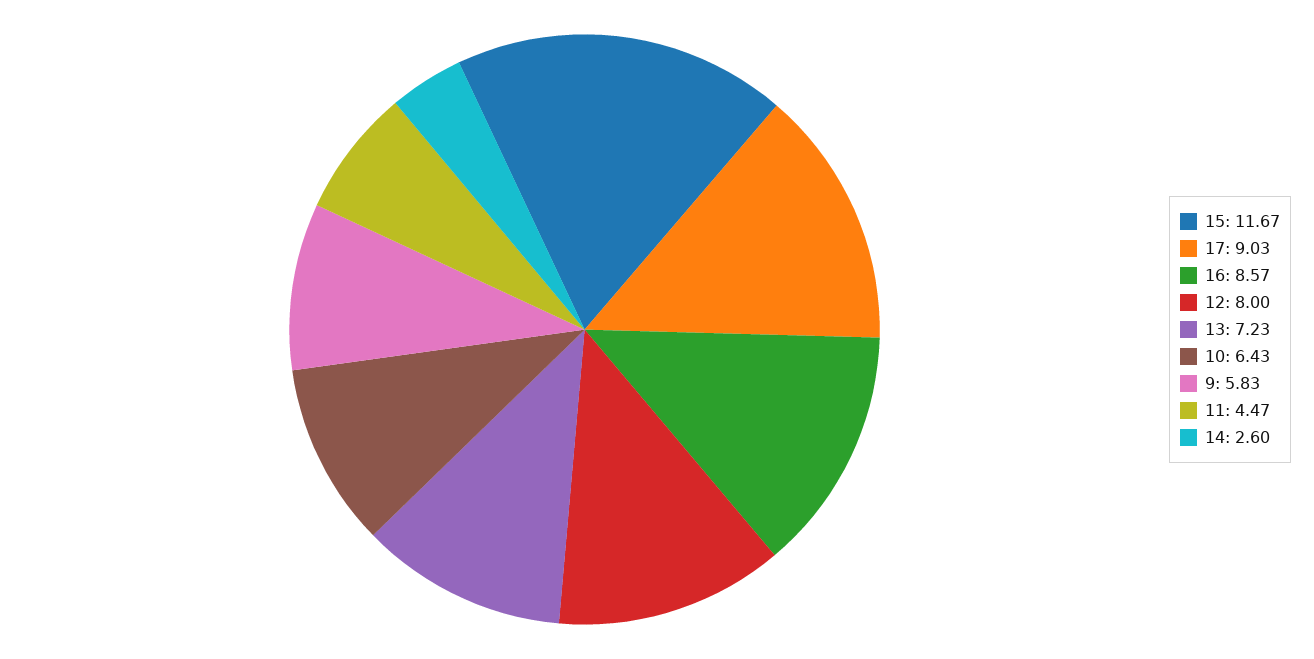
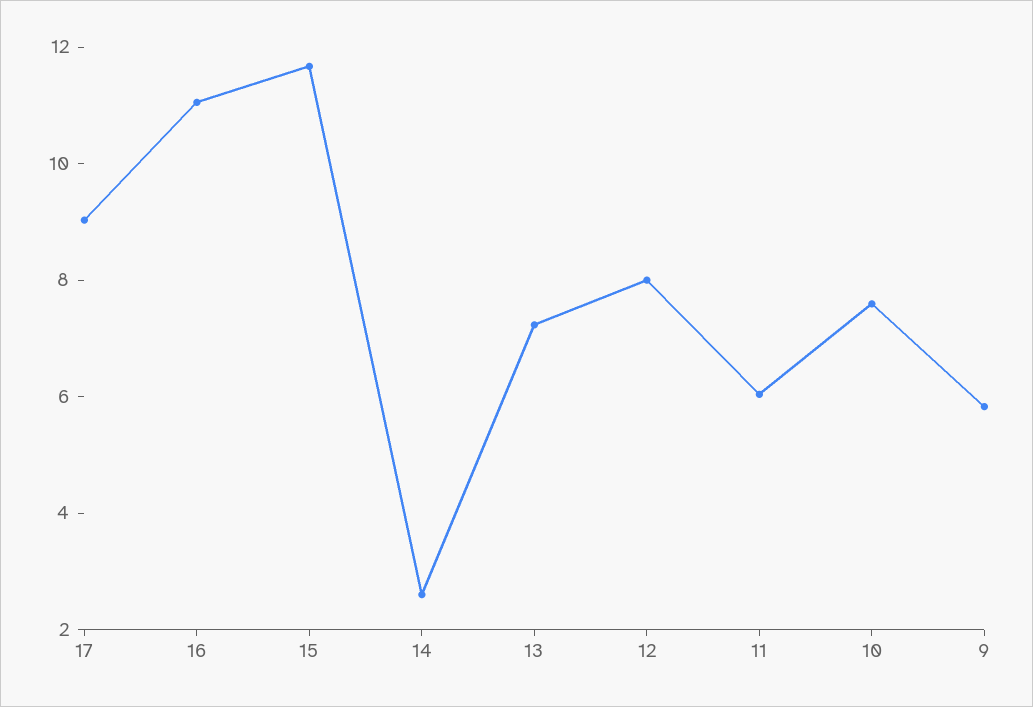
16: 8.57 -> 11
10: 6.43 -> 7.5
11: 4.47 -> 6

